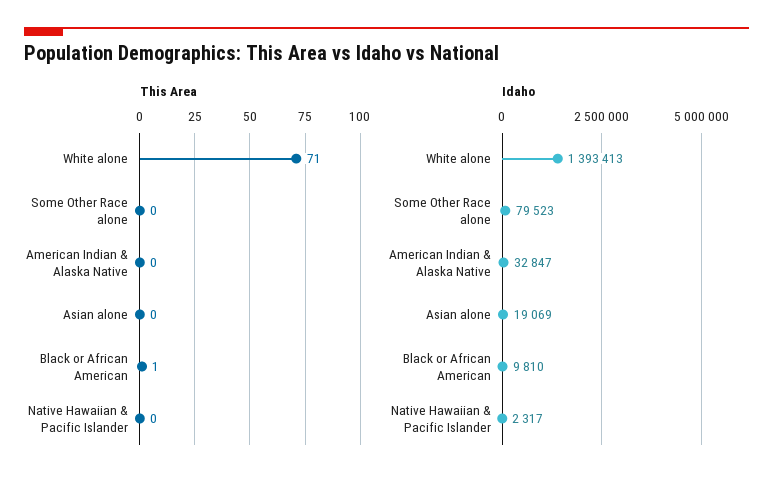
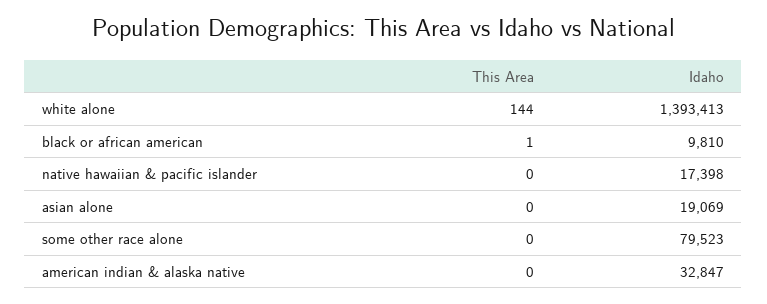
This Area, White alone: 71 -> 144
Idaho, Native Hawaiian & Pacific Islander: 2317 -> 17398

